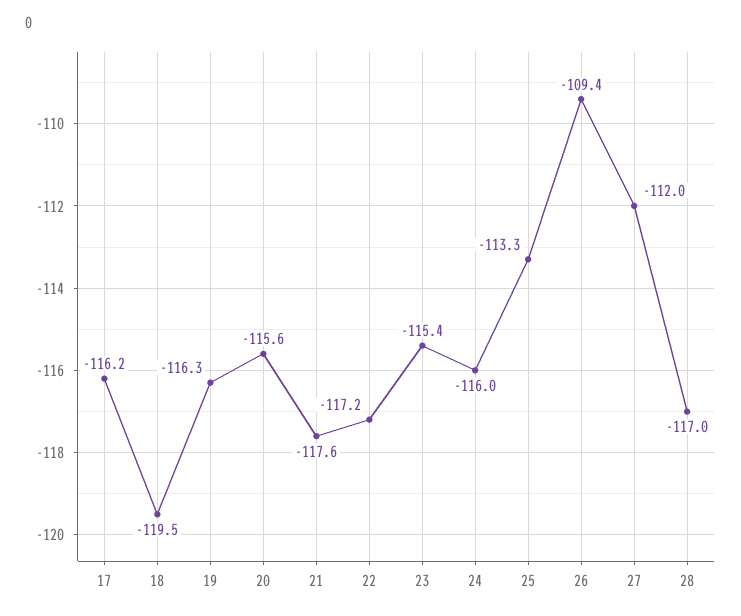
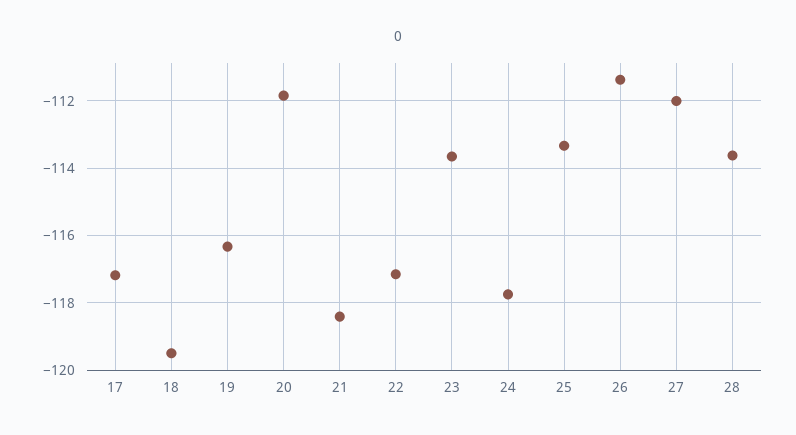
17: -116.2 -> -117.2
20: -115.6 -> -111.8
21: -117.6 -> -118.4
23: -115.4 -> -113.6
24: -116 -> -117.8
26: -109.4 -> -111.4
28: -117 -> -113.6

